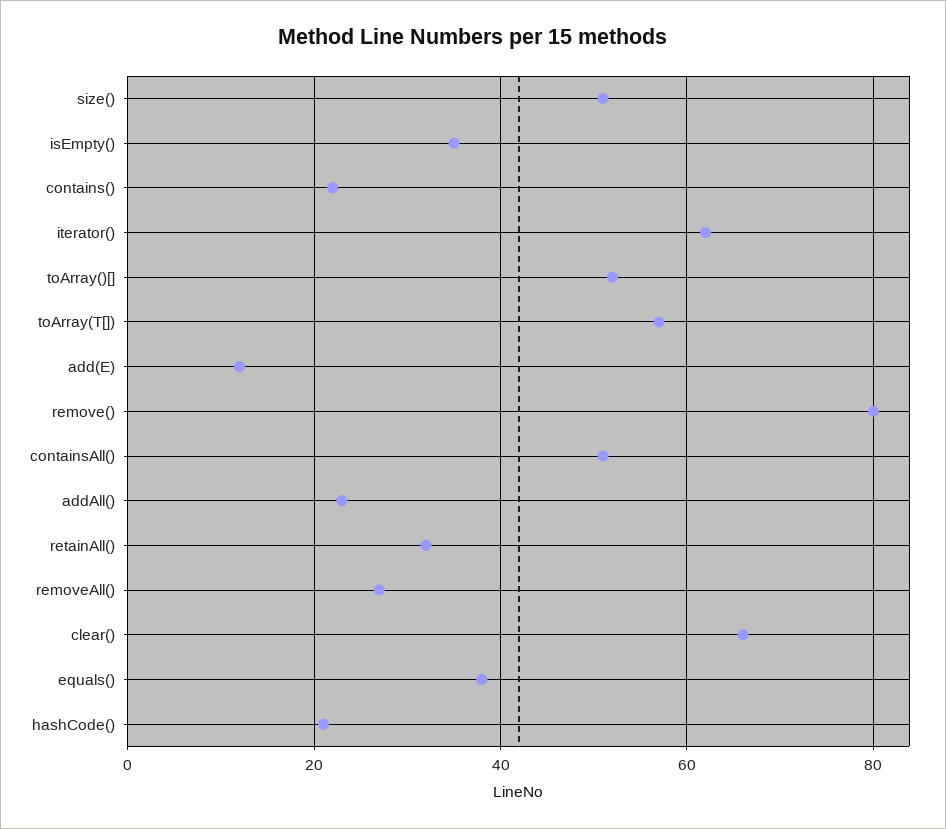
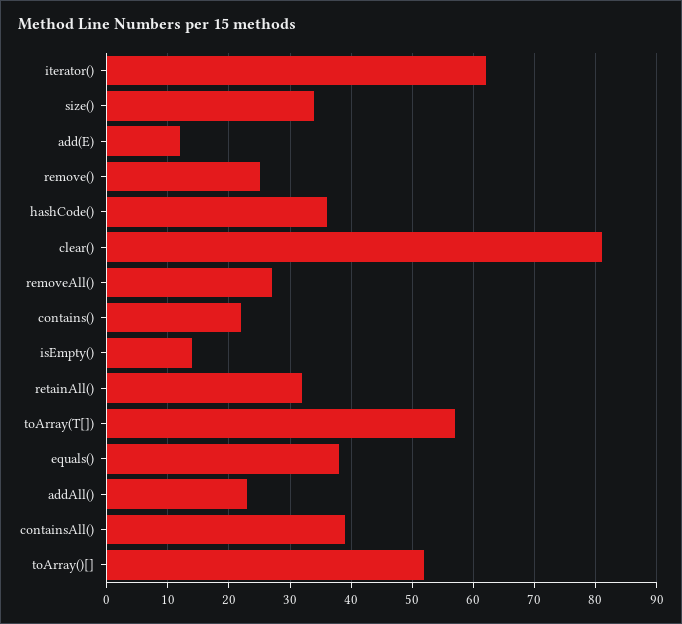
size(): 50 -> 34
isEmpty(): 35 -> 14
remove(): 80 -> 25
containsAll(): 50 -> 39
clear(): 65 -> 81
hashCode(): 20 -> 36

